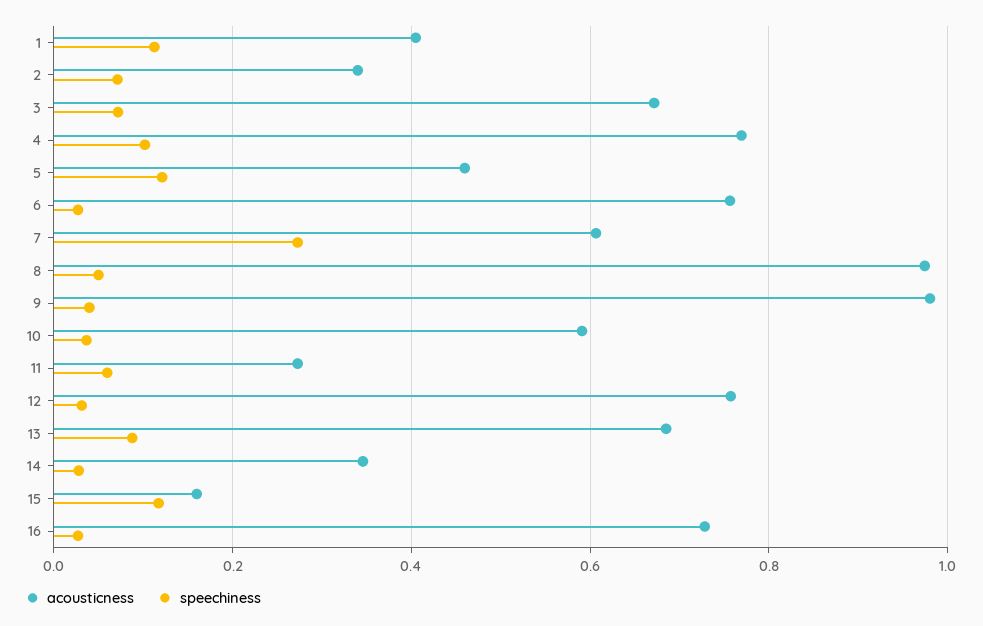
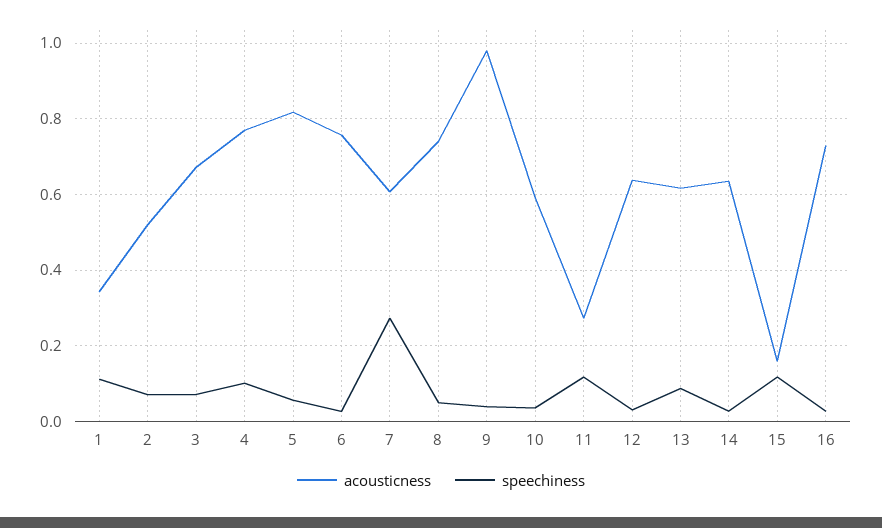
acousticness, 1: 0.4 -> 0.34
acousticness, 2: 0.34 -> 0.52
acousticness, 5: 0.46 -> 0.82
speechiness, 5: 0.12 -> 0.06
acousticness, 8: 0.98 -> 0.74
speechiness, 11: 0.06 -> 0.12
acousticness, 12: 0.76 -> 0.64
acousticness, 13: 0.68 -> 0.62
acousticness, 14: 0.34 -> 0.64

